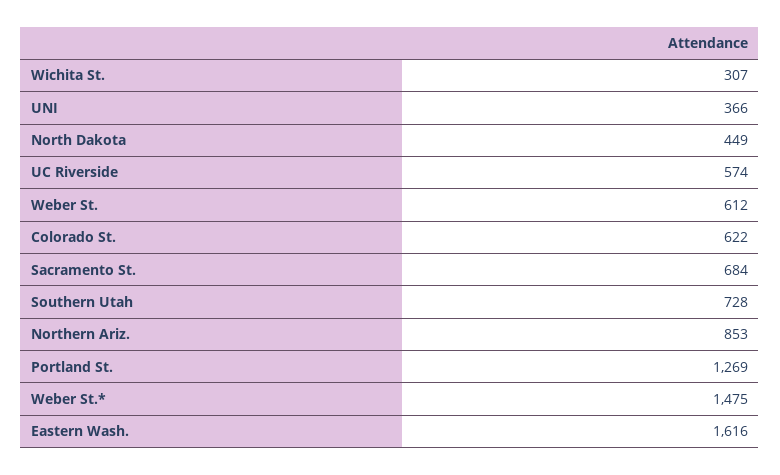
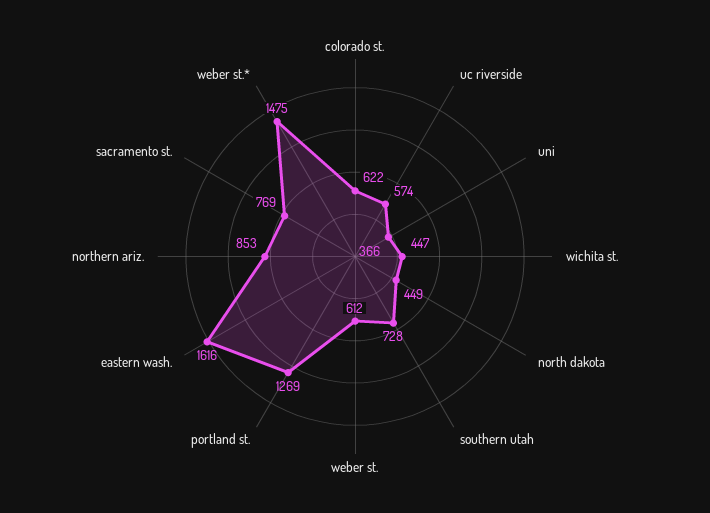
Wichita St.: 307 -> 447
Sacramento St.: 684 -> 769

